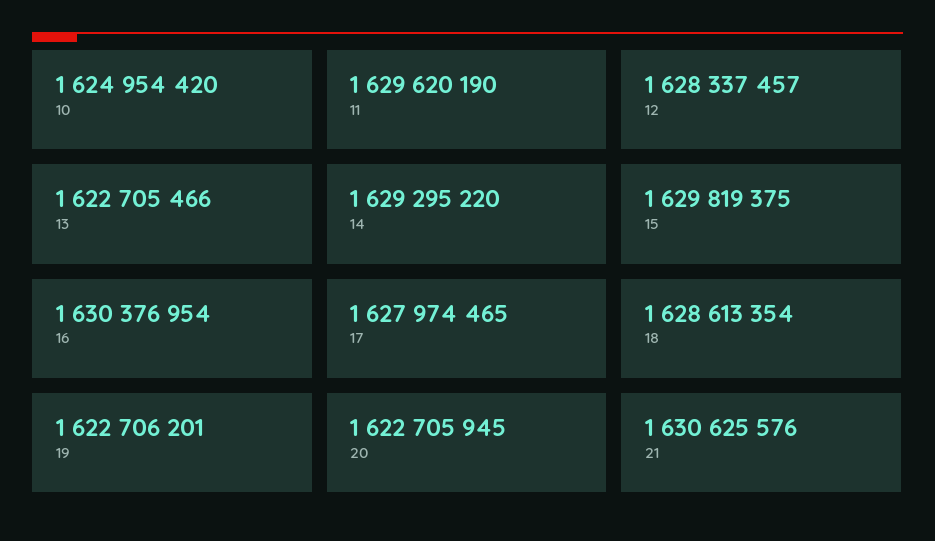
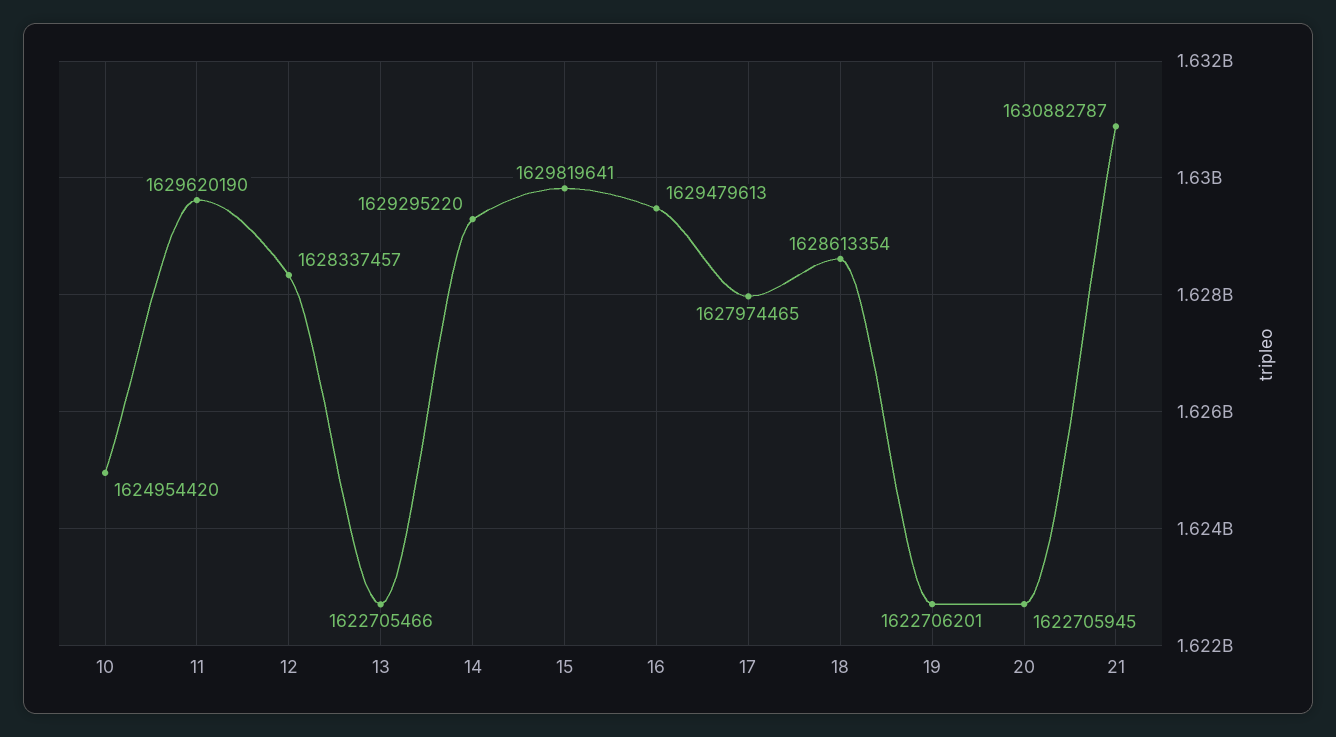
15: 1629819375 -> 1629819641
16: 1630376954 -> 1629479613
21: 1630625576 -> 1630882787

